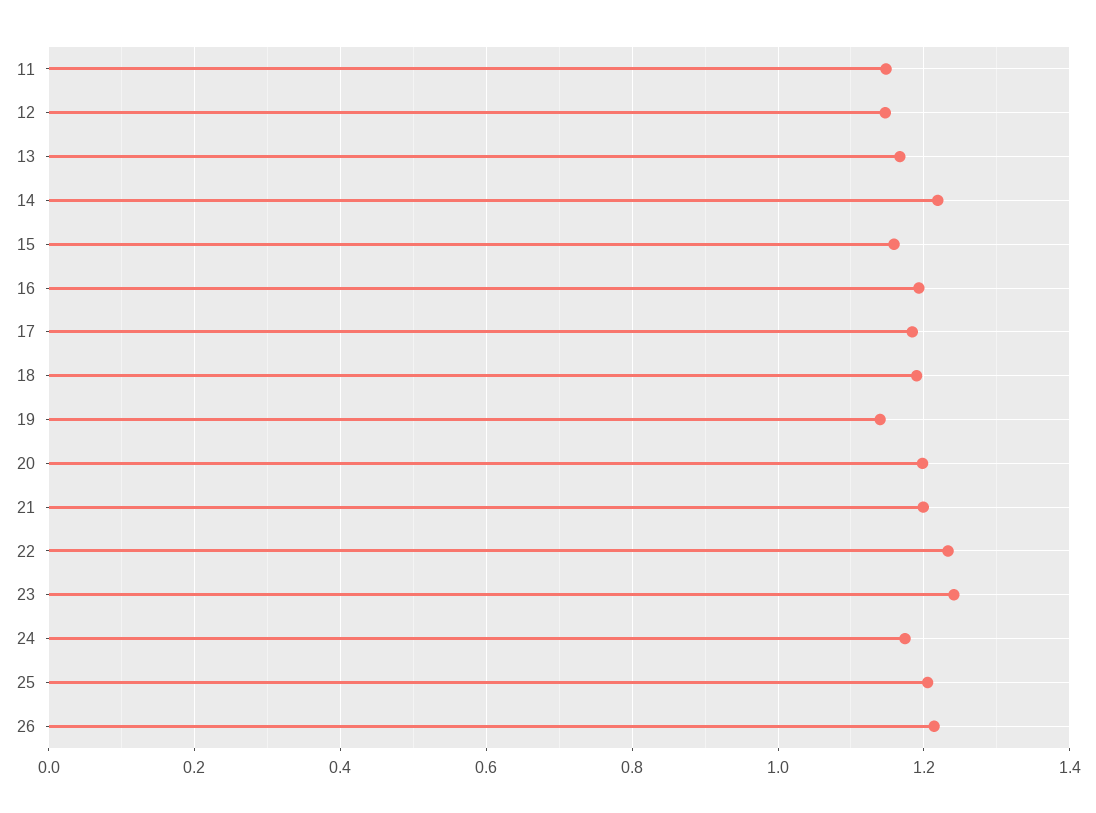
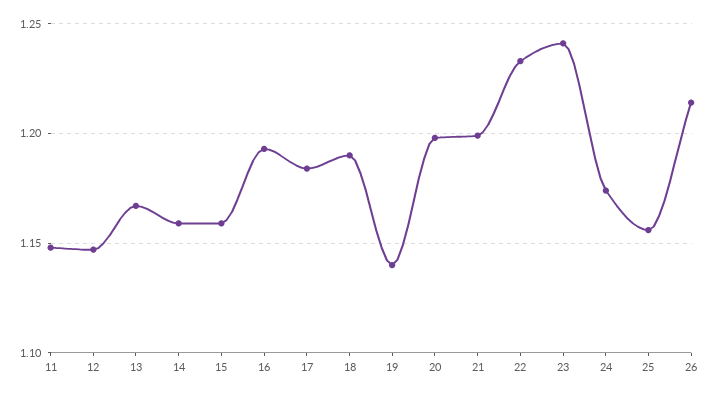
14: 1.22 -> 1.16
25: 1.2 -> 1.155

